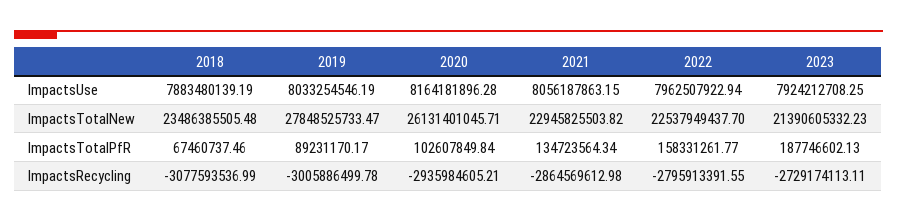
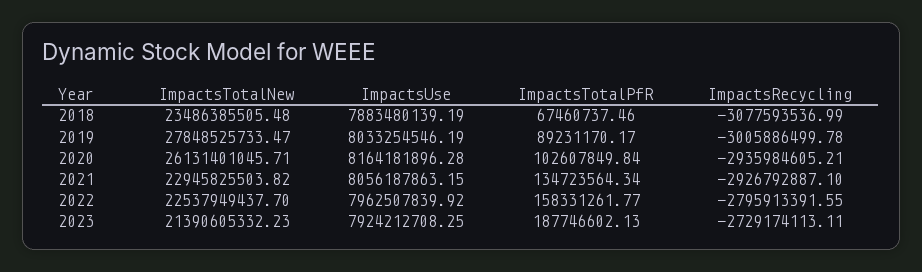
2022, ImpactsUse: 7962507922.94 -> 7962507839.92
2021, ImpactsRecycling: -2864569612.98 -> -2926792887.1

